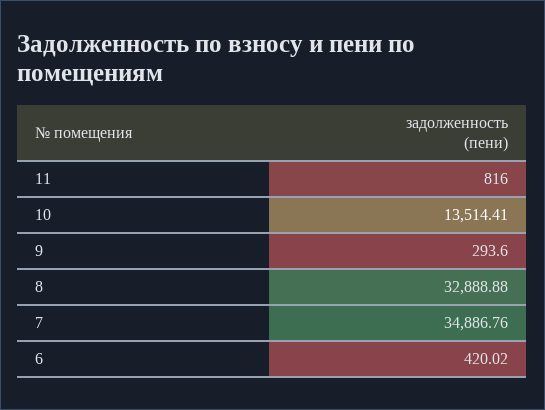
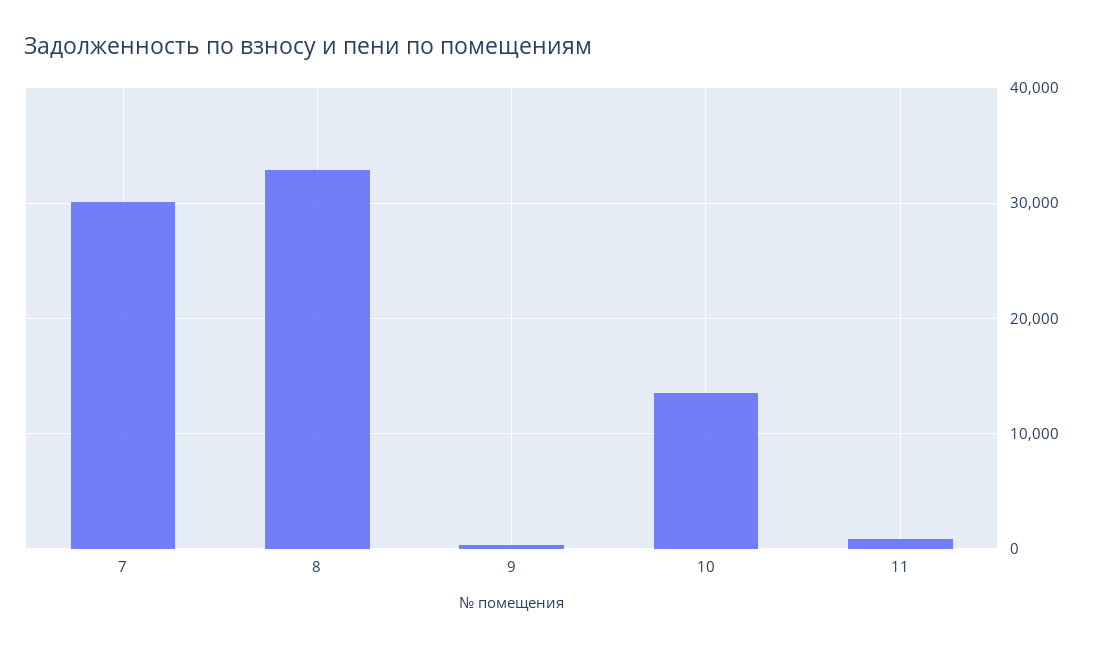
7: 34886.76 -> 30000
6: 420.02 -> none

